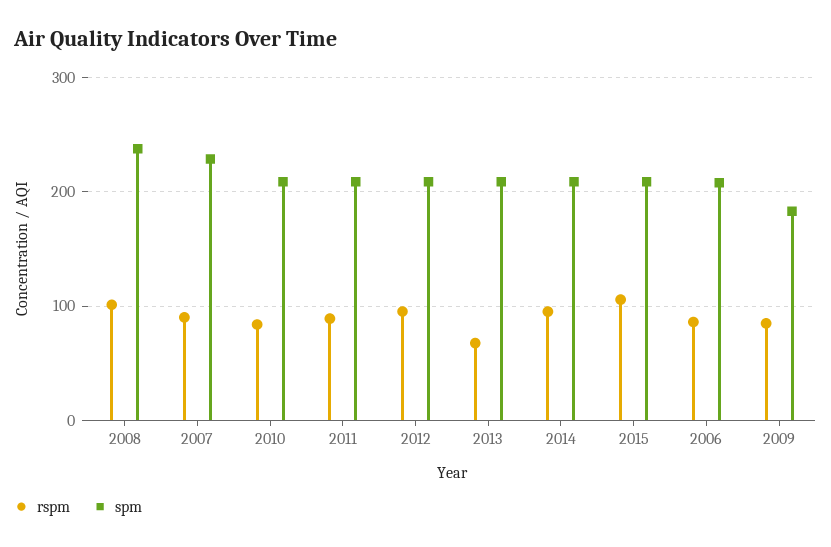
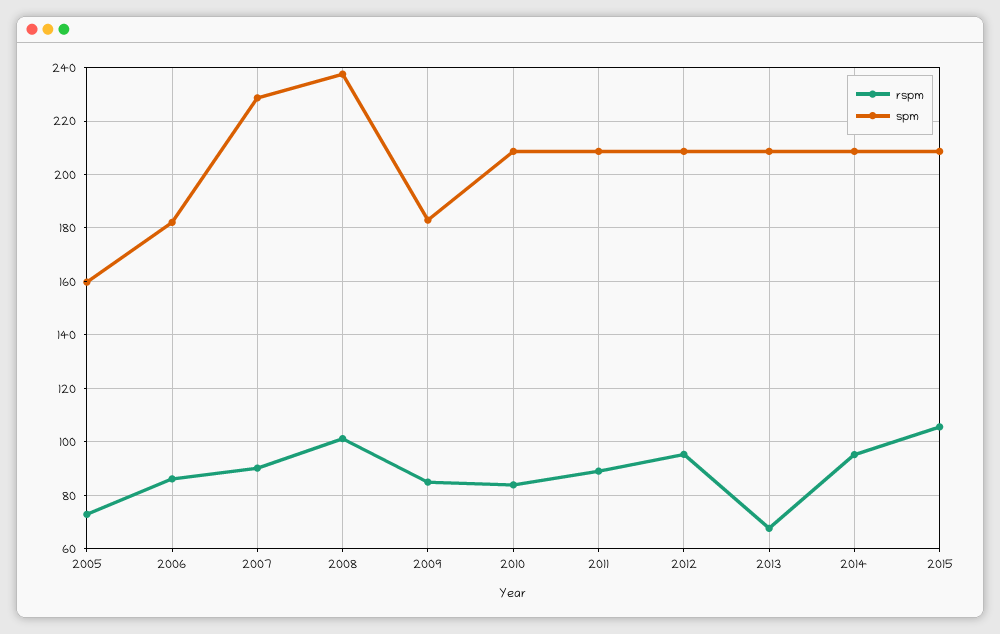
spm, 2006: 210 -> 182.5
rspm, 2005: none -> 72.5
spm, 2005: none -> 160

